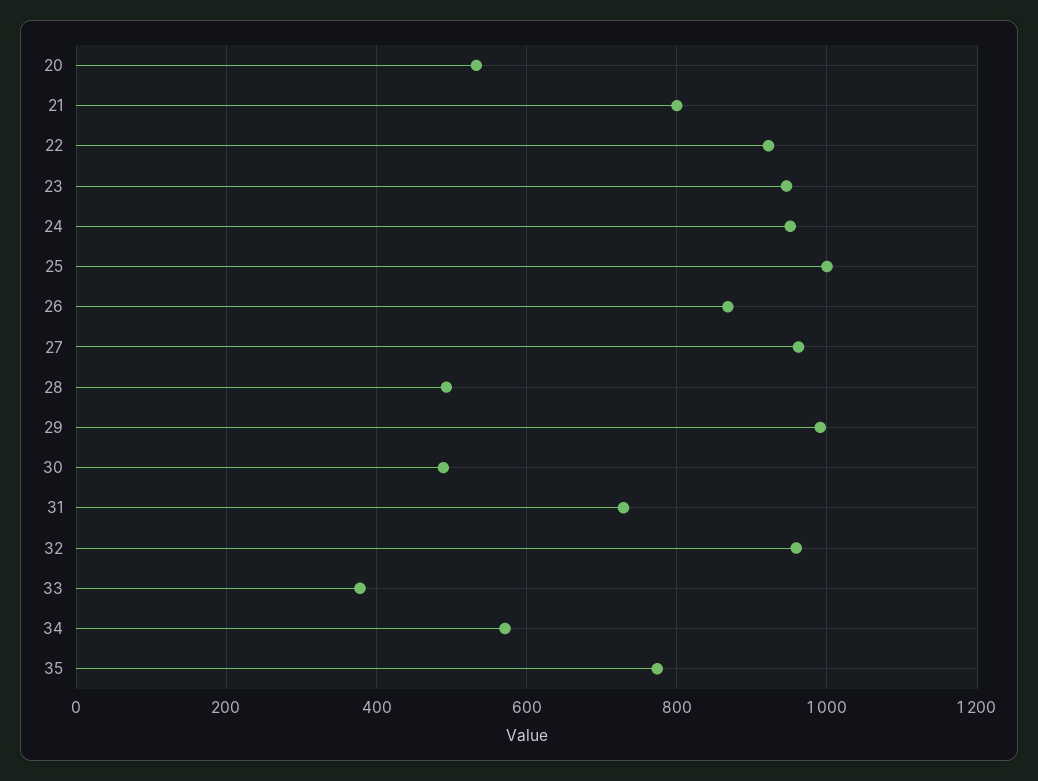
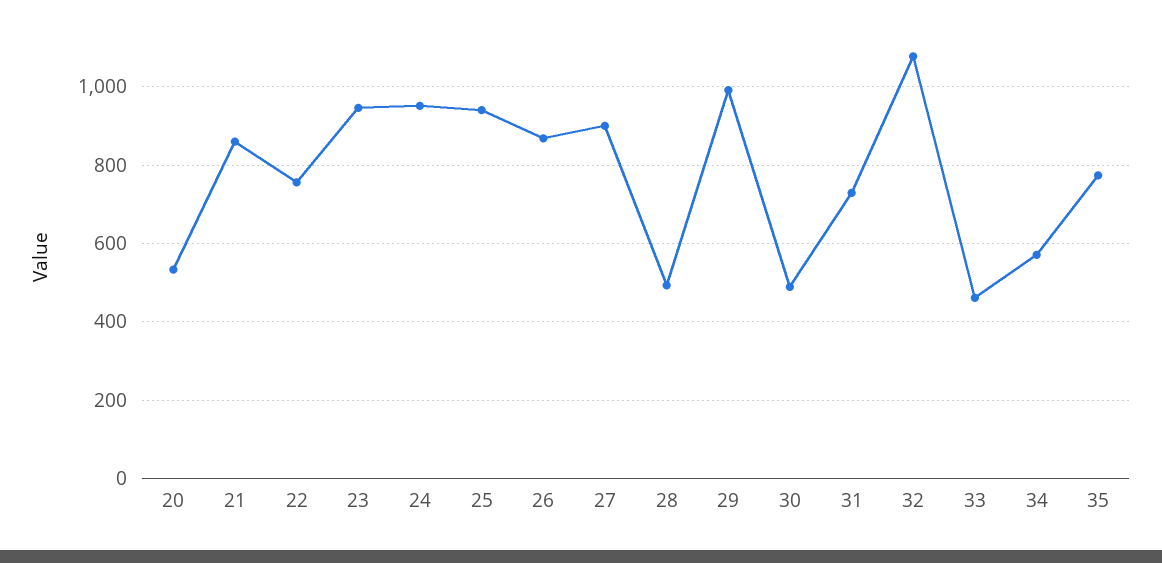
21: 800 -> 860
22: 920 -> 760
25: 1000 -> 940
27: 960 -> 900
32: 960 -> 1080
33: 380 -> 460

